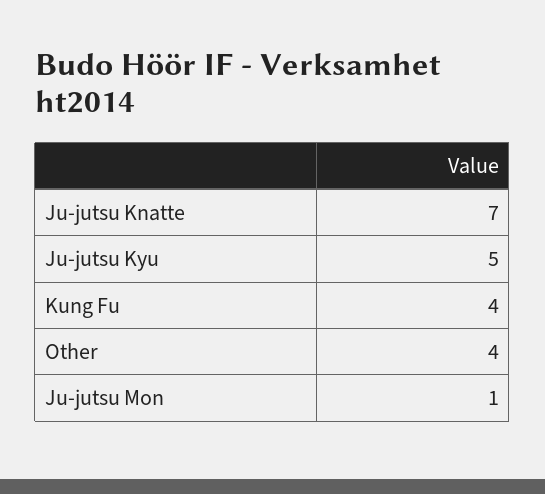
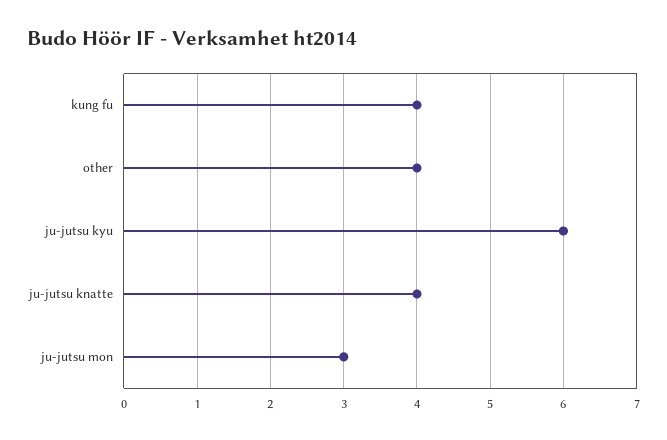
Ju-jutsu Knatte: 7 -> 4
Ju-jutsu Kyu: 5 -> 6
Ju-jutsu Mon: 1 -> 3

